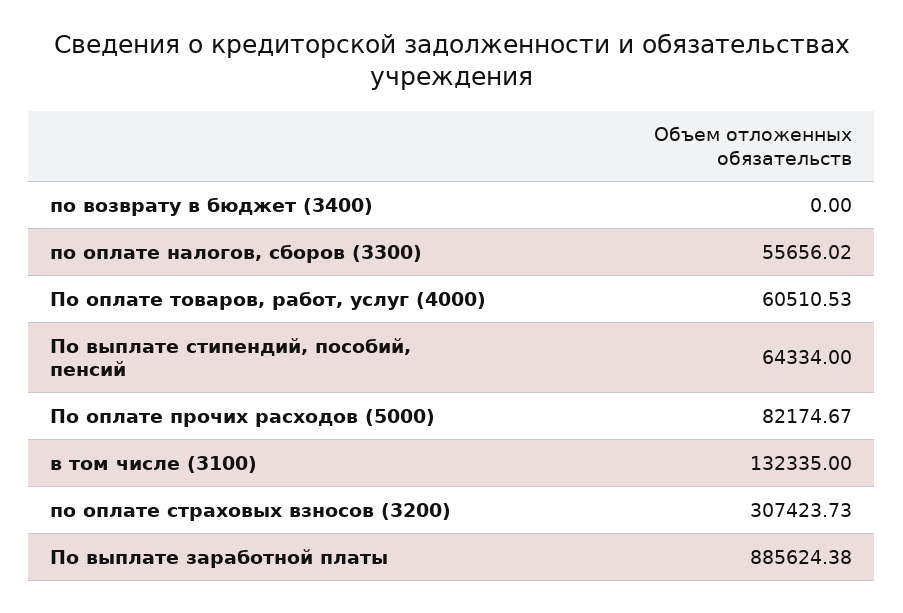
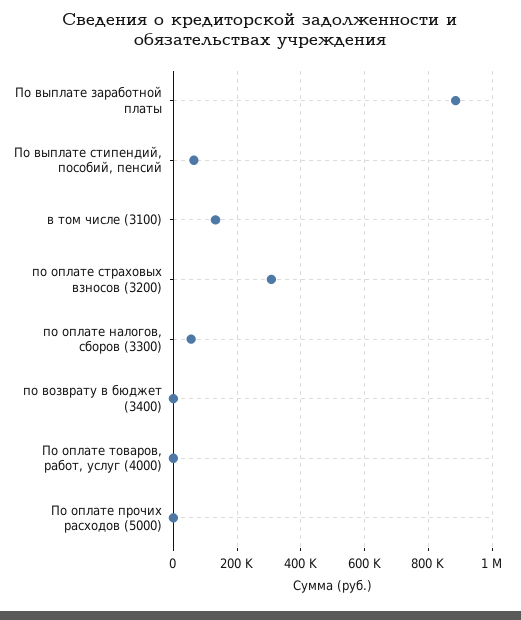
По оплате товаров, работ, услуг (4000): 60510.53 -> 0
По оплате прочих расходов (5000): 82174.67 -> 0

